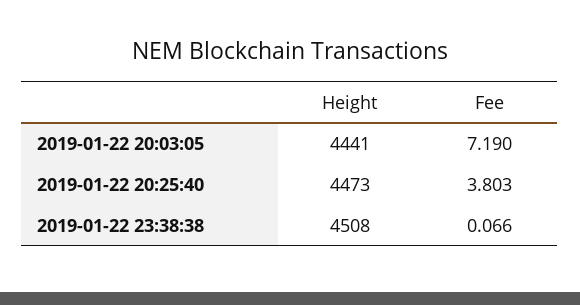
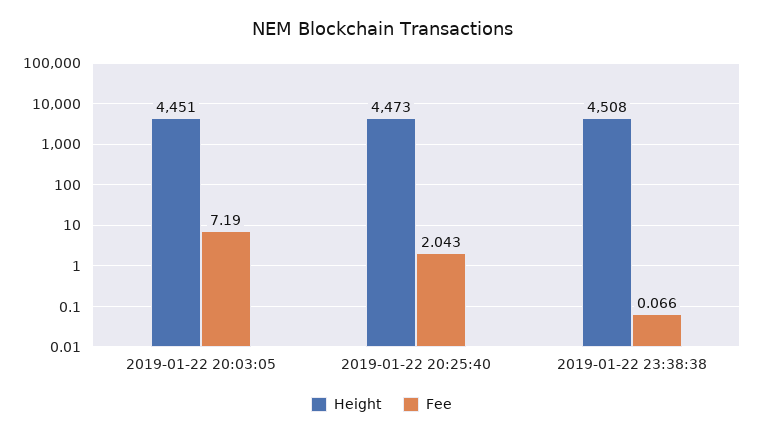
Height, 2019-01-22 20:03:05: 4441 -> 4451
Fee, 2019-01-22 20:25:40: 3.803 -> 2.043

